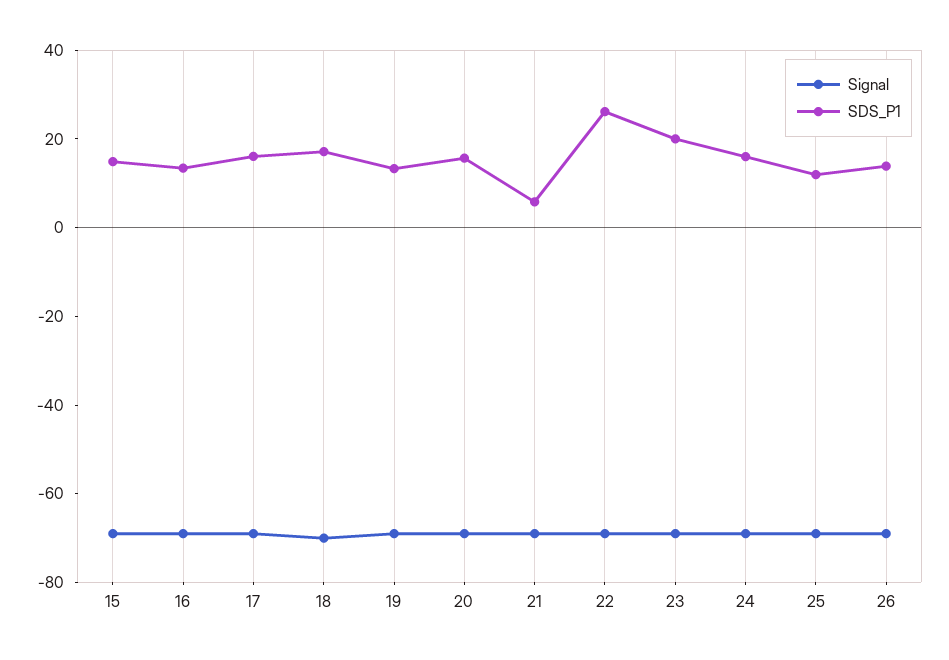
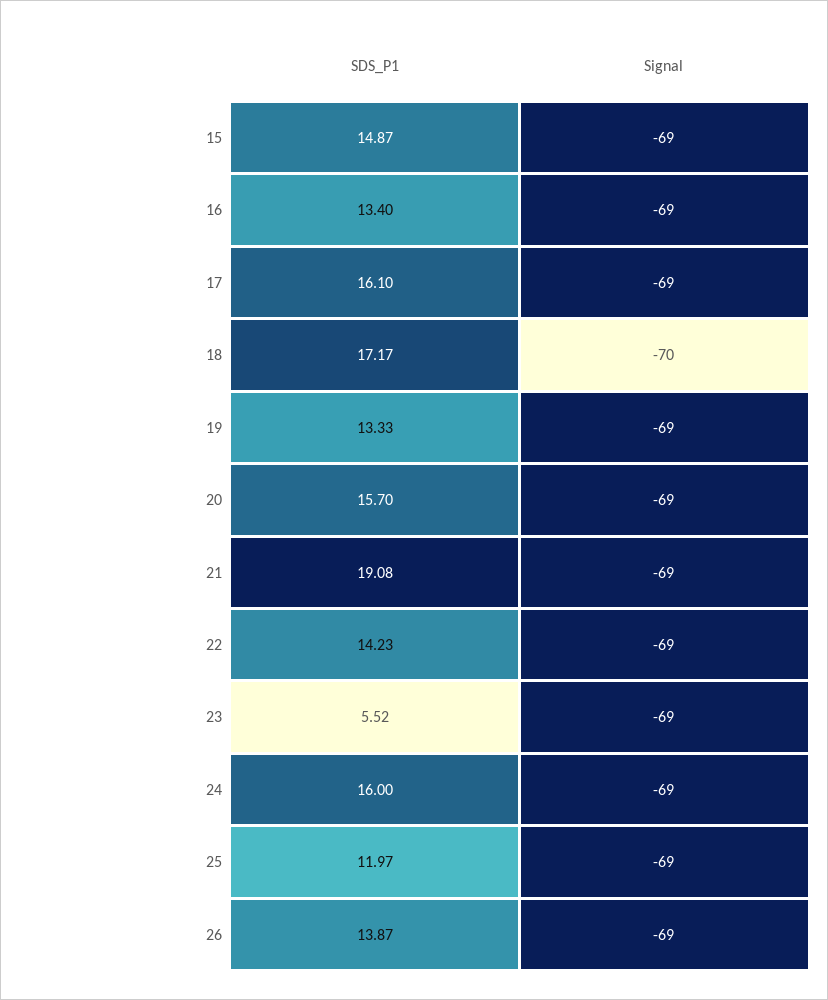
SDS_P1, 21: 5 -> 19.08
SDS_P1, 22: 25 -> 14.23
SDS_P1, 23: 20 -> 5.52

